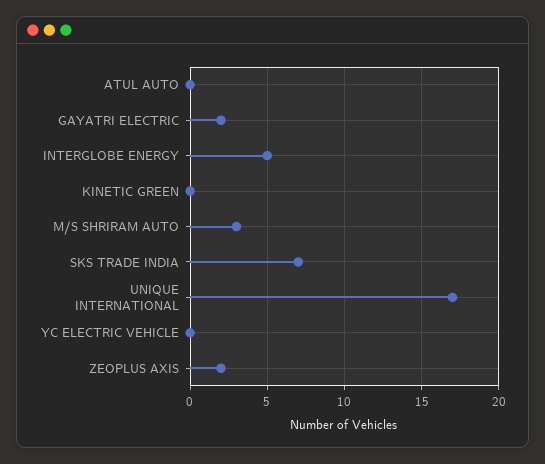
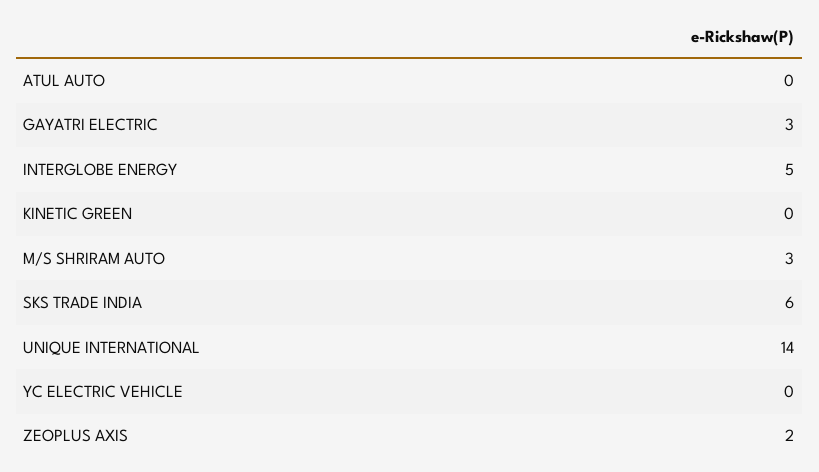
GAYATRI ELECTRIC: 2 -> 3
SKS TRADE INDIA: 7 -> 6
UNIQUE INTERNATIONAL: 17 -> 14

